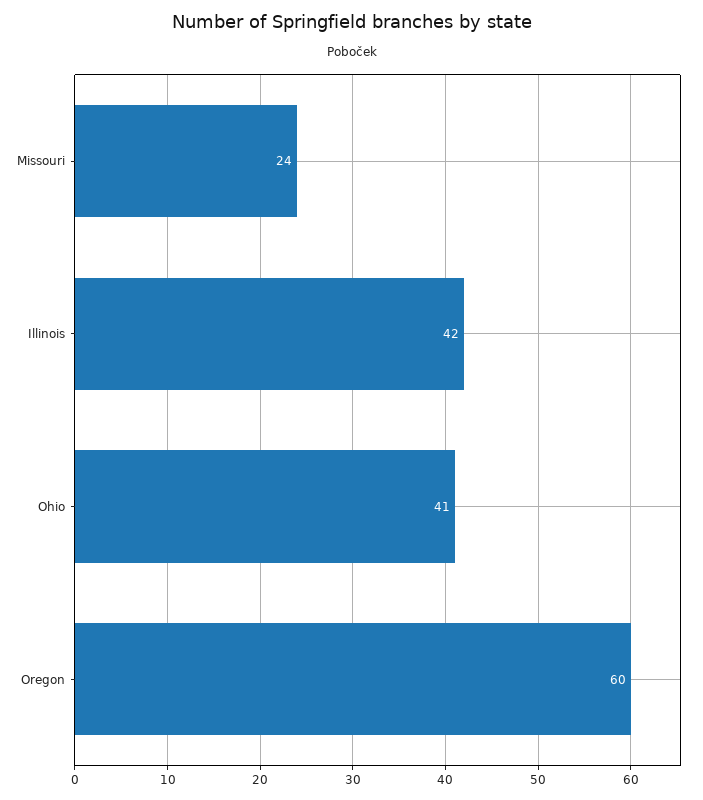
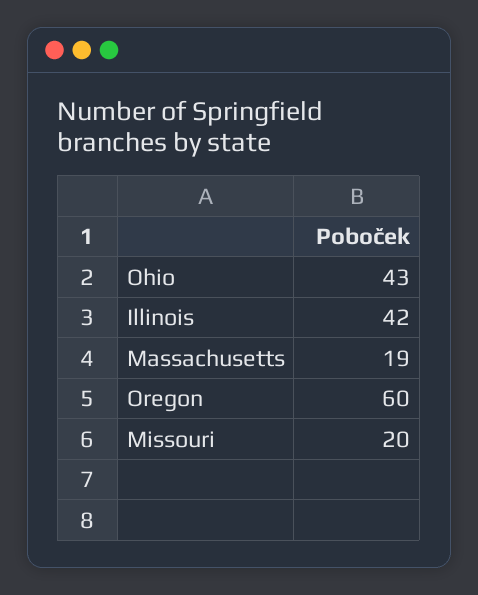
Missouri: 24 -> 20
Ohio: 41 -> 43
Massachusetts: none -> 19

